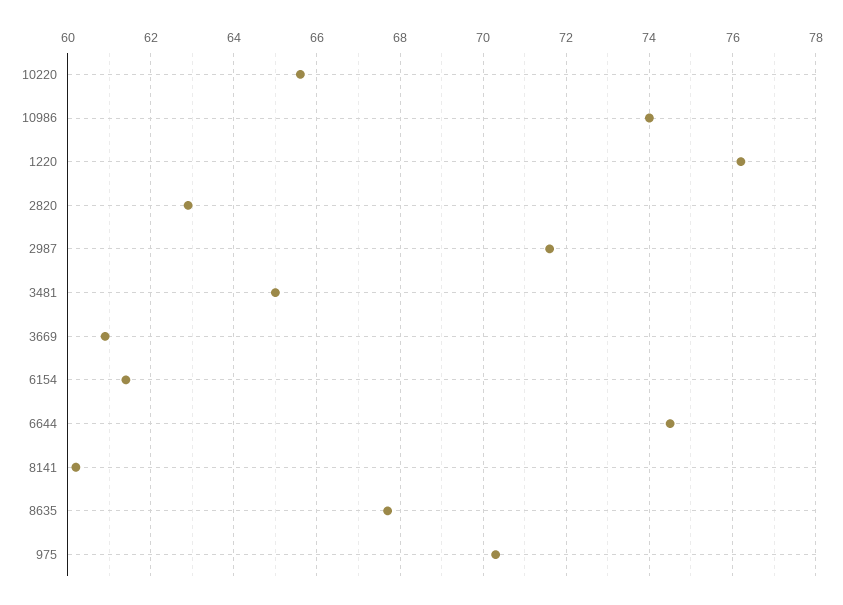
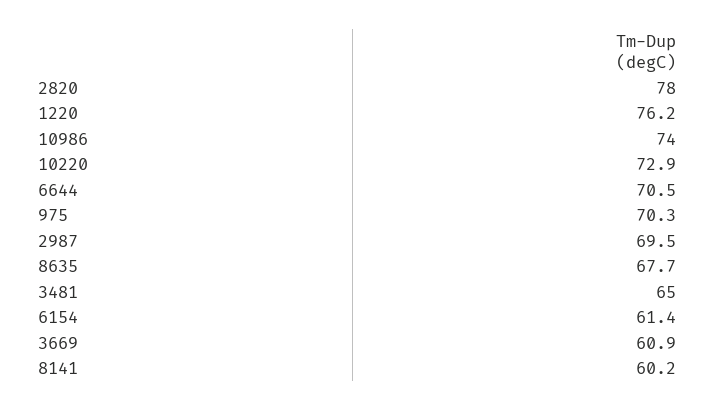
10220: 65.5 -> 72.9
2820: 63 -> 78
2987: 71.5 -> 69.5
6644: 74.5 -> 70.5

